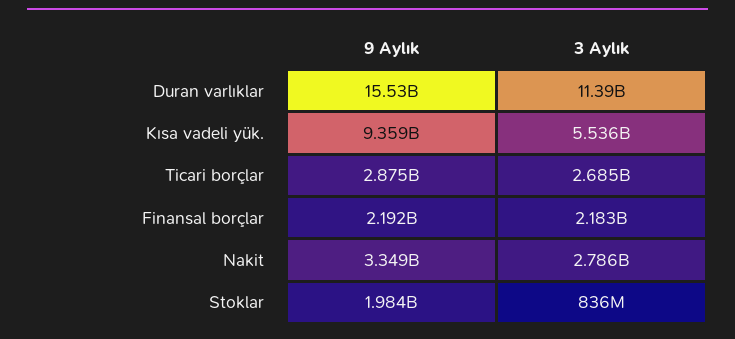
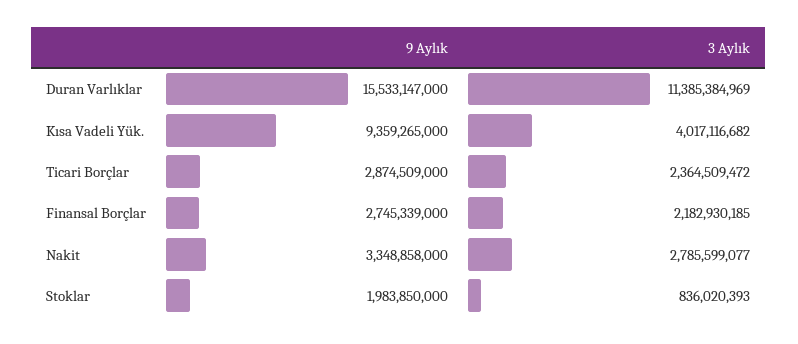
3 Aylık, Kısa vadeli yük.: 5536000000 -> 4017116682
3 Aylık, Ticari borçlar: 2685000000 -> 2364509472
9 Aylık, Finansal borçlar: 2192000000 -> 2745339000

